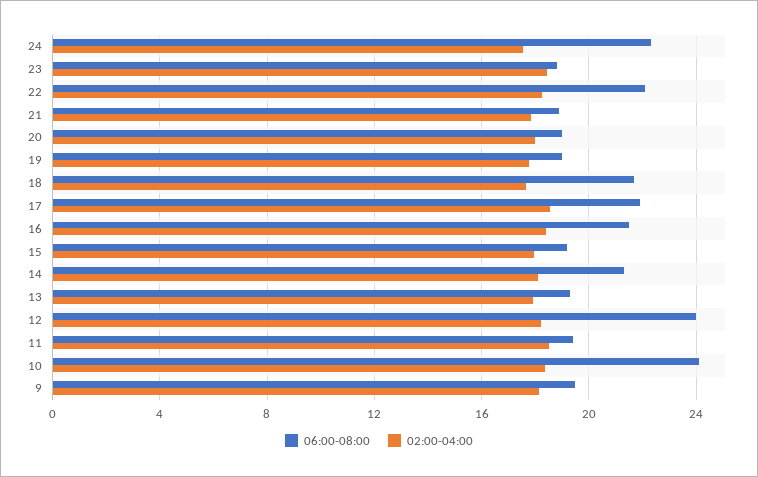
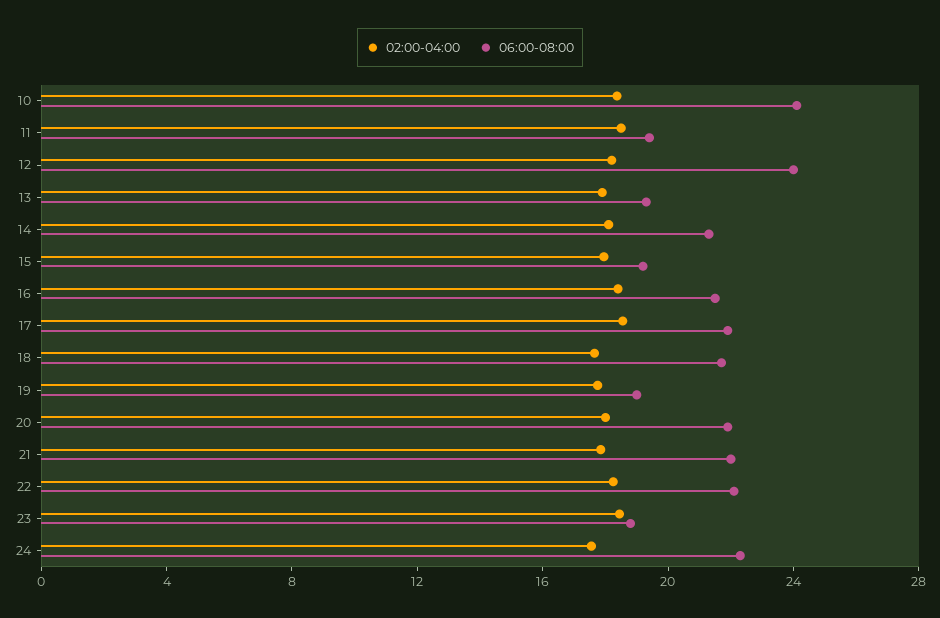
06:00-08:00, 21: 19 -> 22
06:00-08:00, 20: 19 -> 22
06:00-08:00, 9: 19.5 -> none
02:00-04:00, 9: 18 -> none

